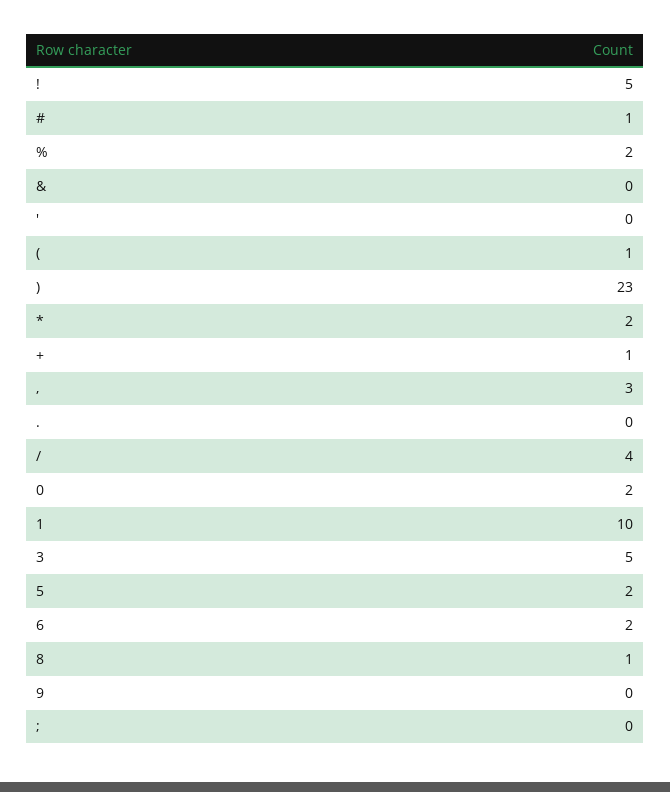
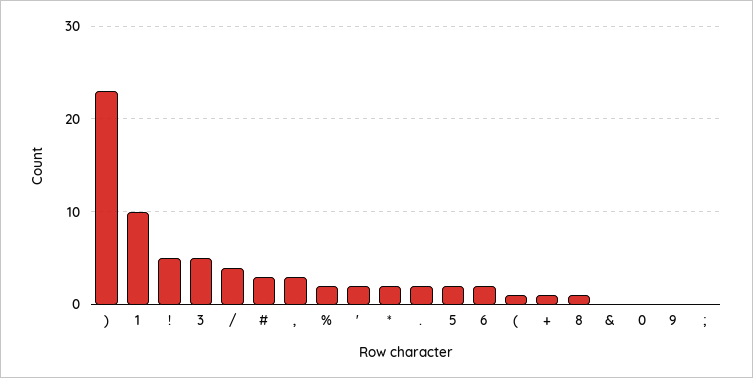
#: 1 -> 3
': 0 -> 2
.: 0 -> 2
0: 2 -> 0

